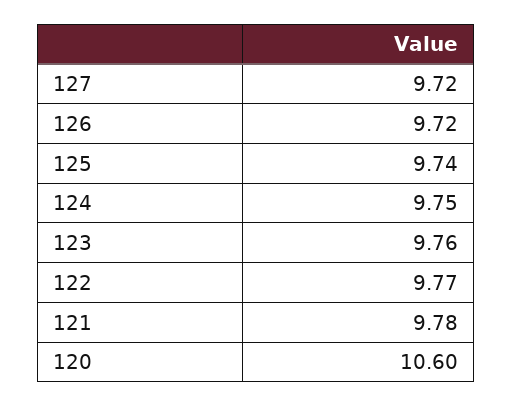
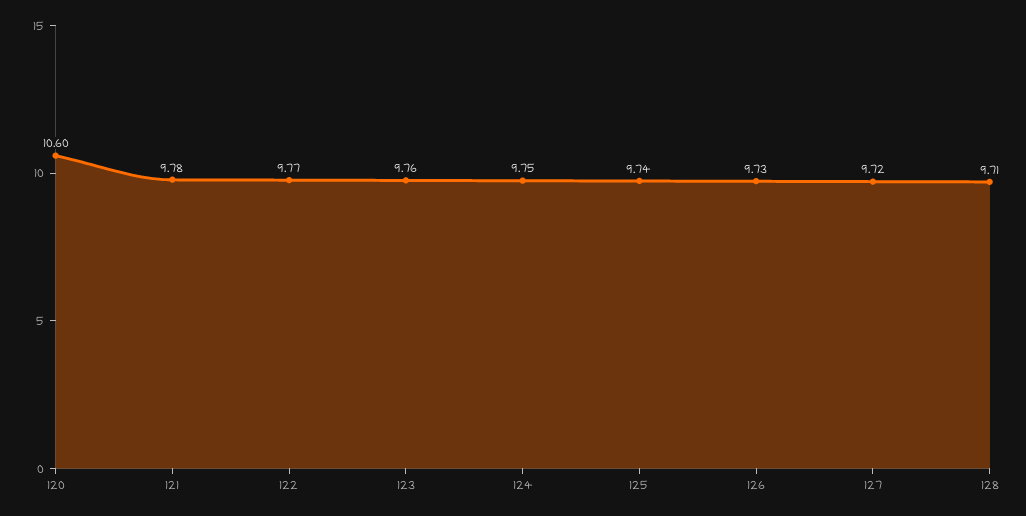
126: 9.72 -> 9.73
128: none -> 9.71

